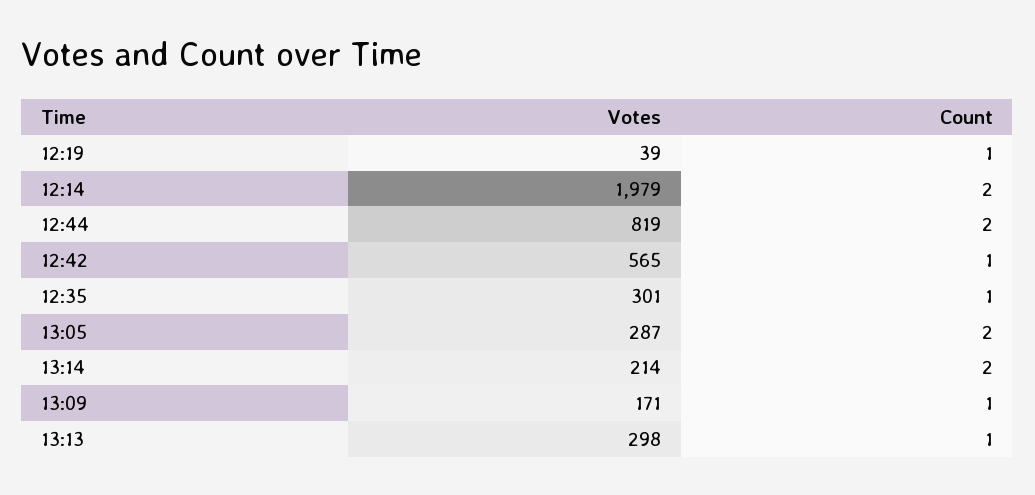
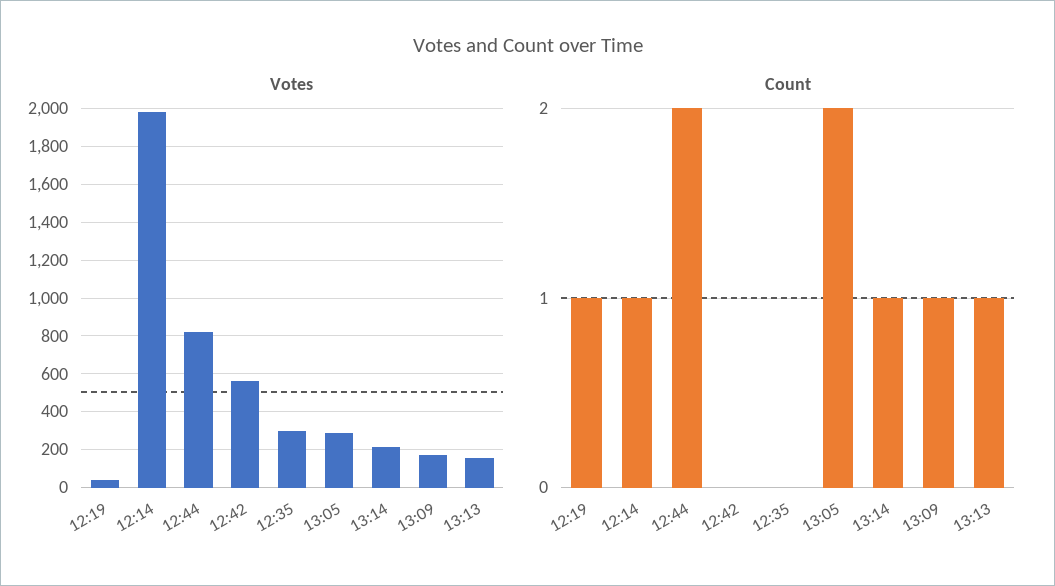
Count, 12:14: 2 -> 1
Count, 12:42: 1 -> 0
Count, 12:35: 1 -> 0
Count, 13:14: 2 -> 1
Votes, 13:13: 298 -> 150

